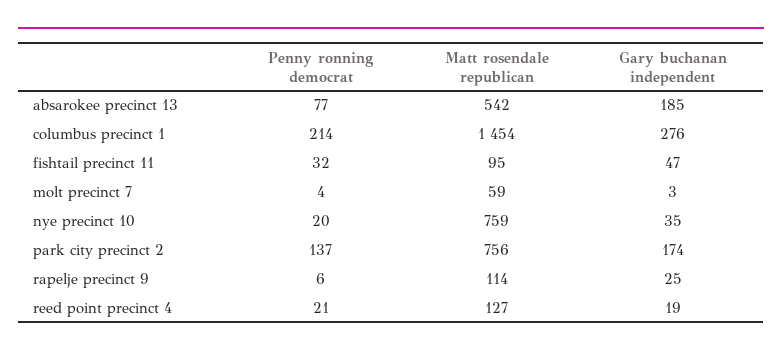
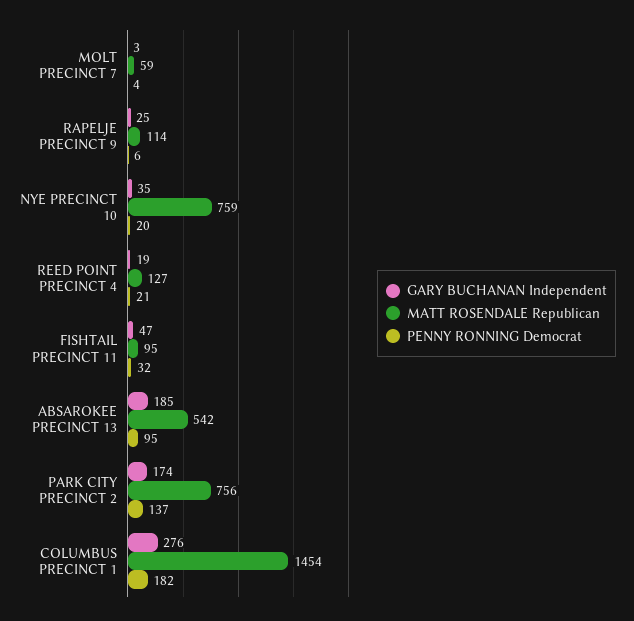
Penny ronning democrat, absarokee precinct 13: 77 -> 95
Penny ronning democrat, columbus precinct 1: 214 -> 182

